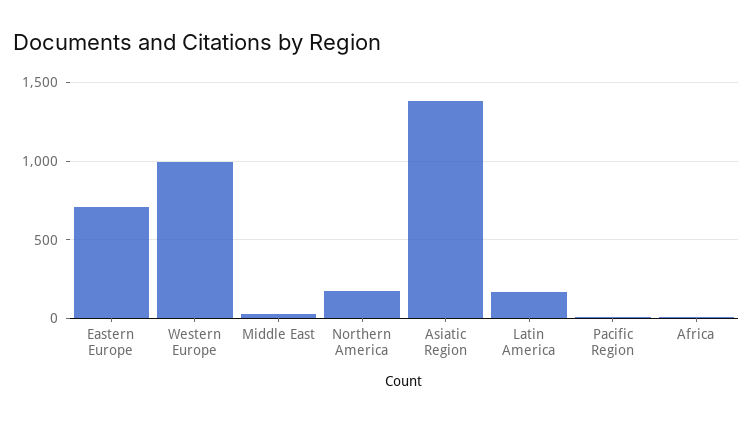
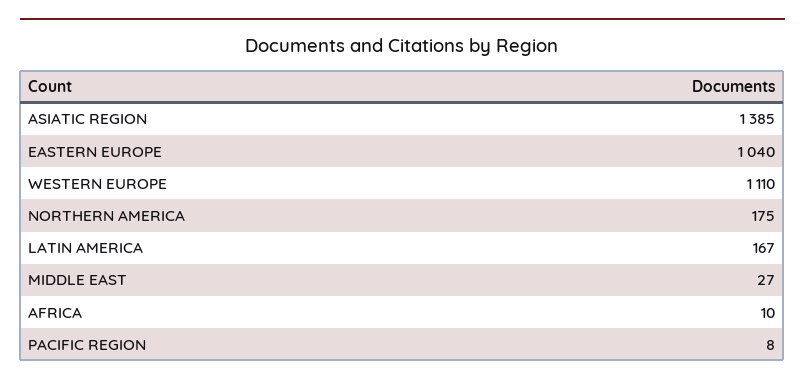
Eastern Europe: 700 -> 1040
Western Europe: 1000 -> 1110

